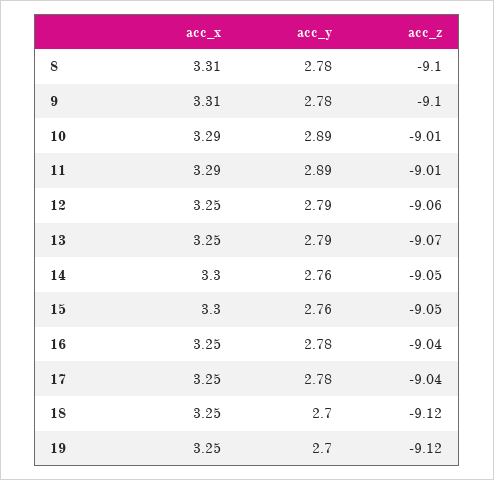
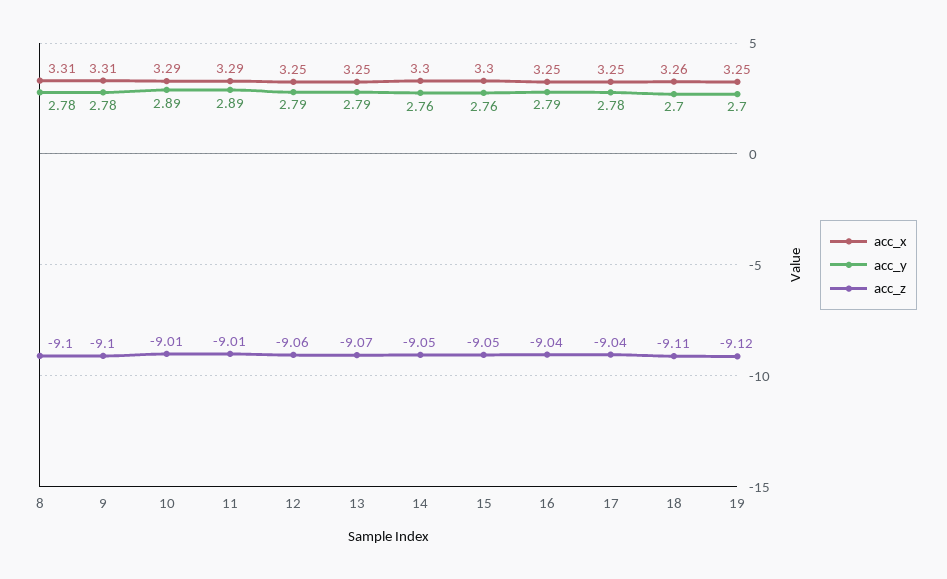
acc_y, 16: 2.78 -> 2.79
acc_x, 18: 3.25 -> 3.26
acc_z, 18: -9.12 -> -9.11

